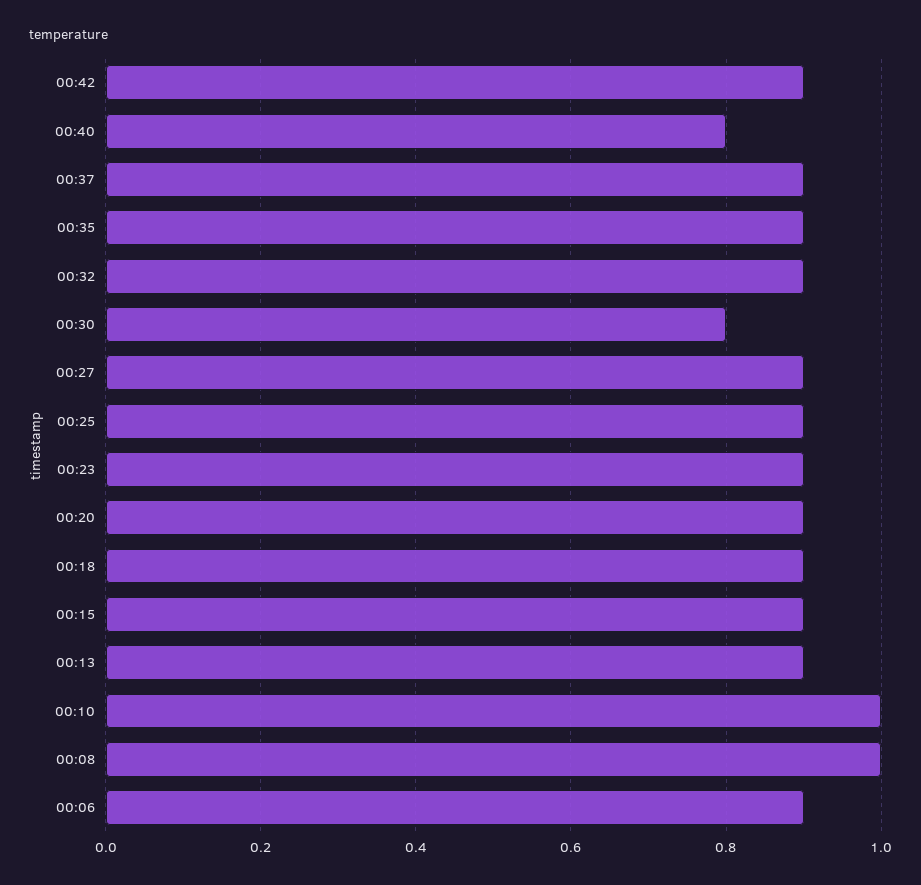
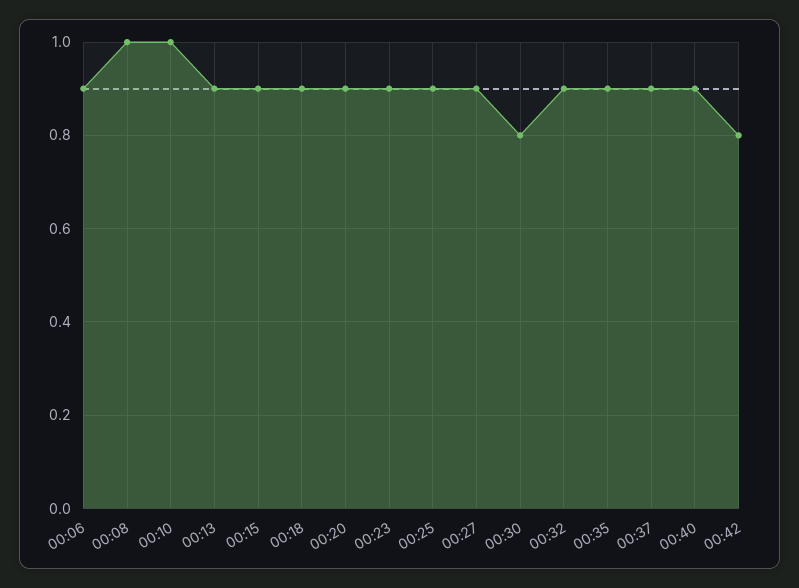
00:42: 0.9 -> 0.8
00:40: 0.8 -> 0.9

